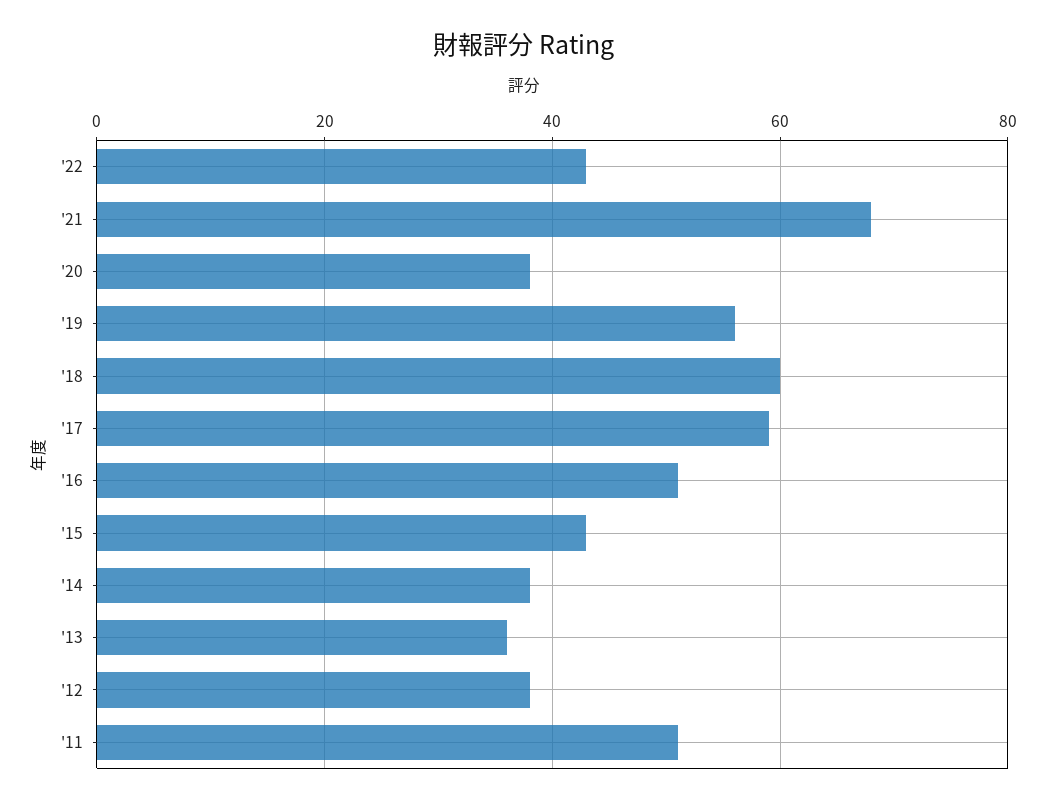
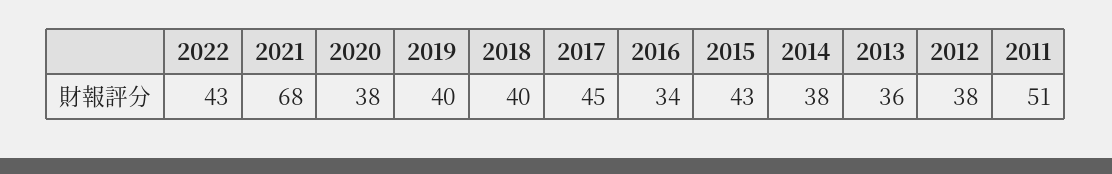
'19: 55 -> 40
'18: 60 -> 40
'17: 60 -> 45
'16: 50 -> 34

